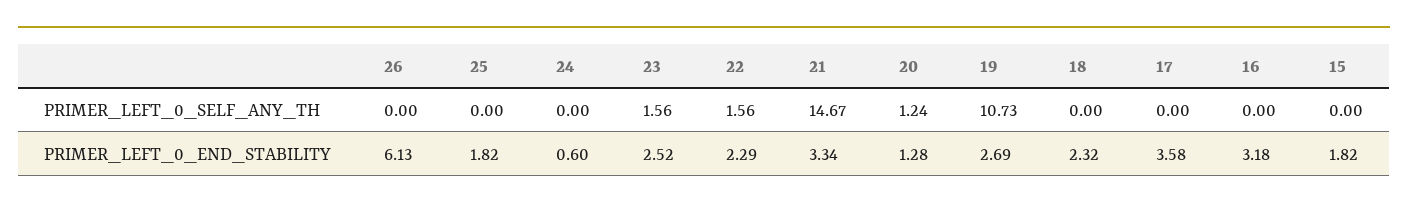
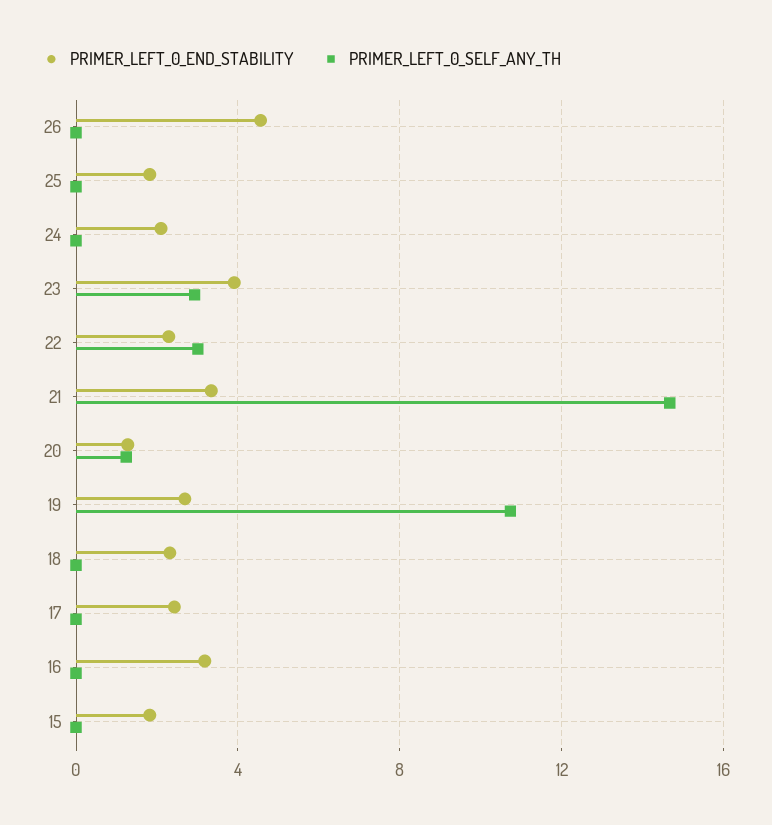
PRIMER_LEFT_0_SELF_ANY_TH, 23: 1.56 -> 3
PRIMER_LEFT_0_SELF_ANY_TH, 22: 1.56 -> 3
PRIMER_LEFT_0_END_STABILITY, 26: 6.13 -> 4.5
PRIMER_LEFT_0_END_STABILITY, 24: 0.6 -> 2
PRIMER_LEFT_0_END_STABILITY, 23: 2.52 -> 4
PRIMER_LEFT_0_END_STABILITY, 17: 3.58 -> 2.5

